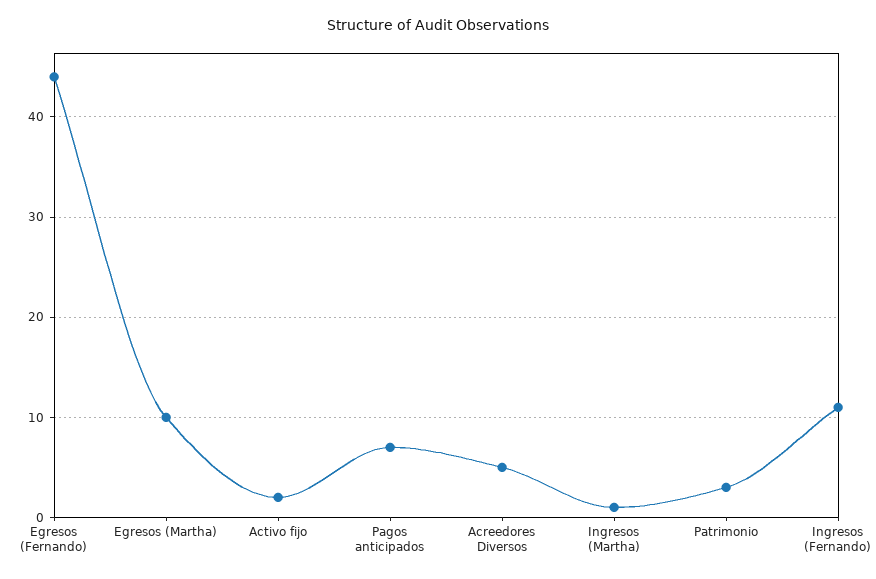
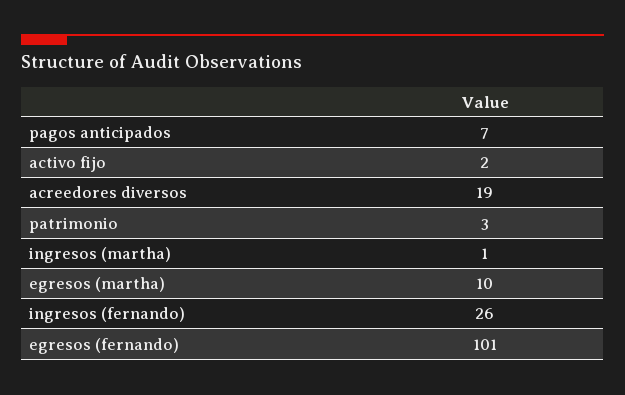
Egresos (Fernando): 44 -> 101
Acreedores Diversos: 5 -> 19
Ingresos (Fernando): 11 -> 26

